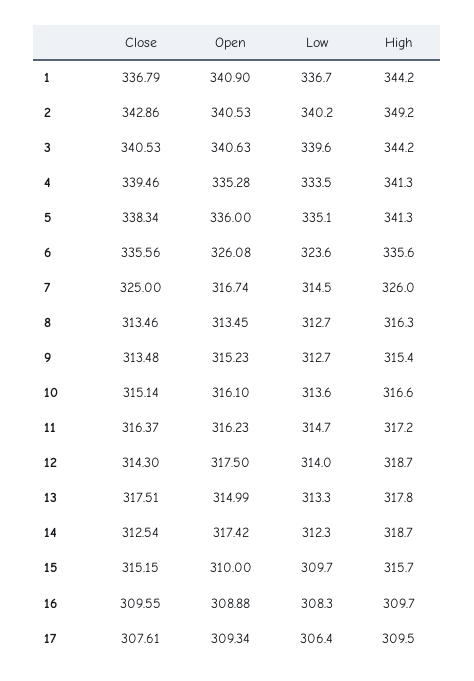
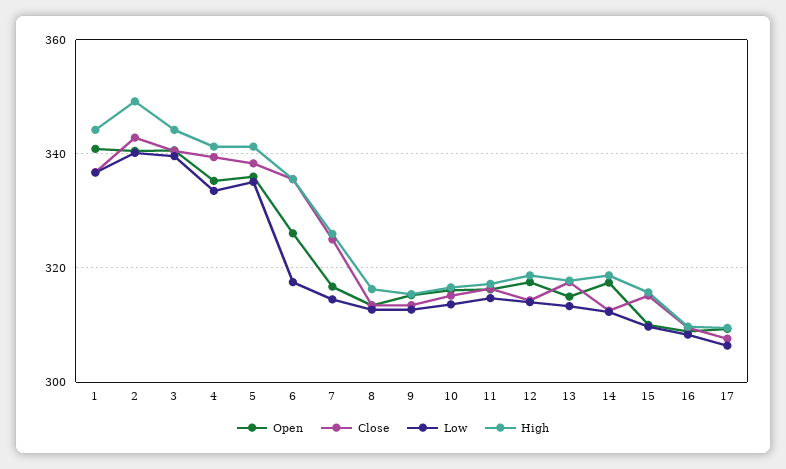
Low, 6: 323.6 -> 318

